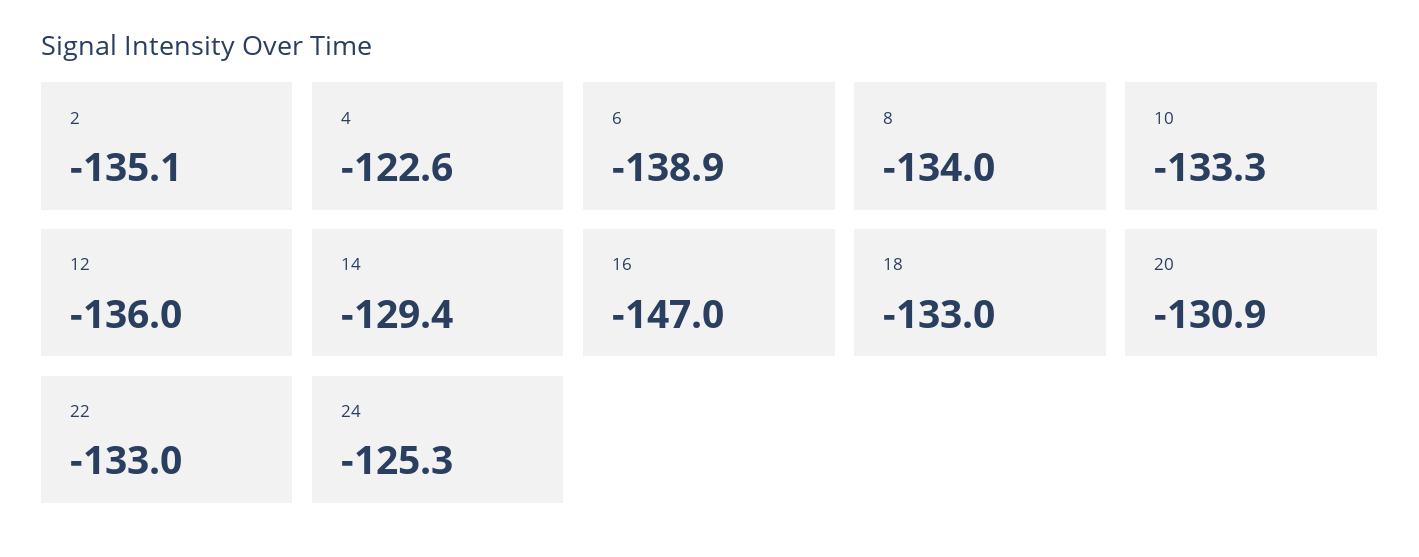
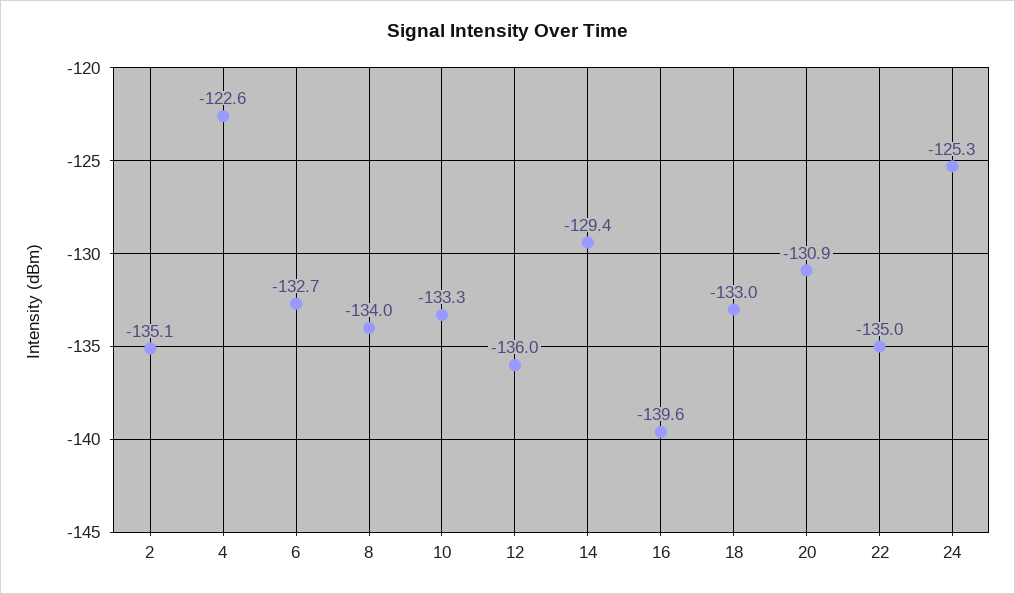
6: -138.9 -> -132.7
16: -147 -> -139.6
22: -133 -> -135

